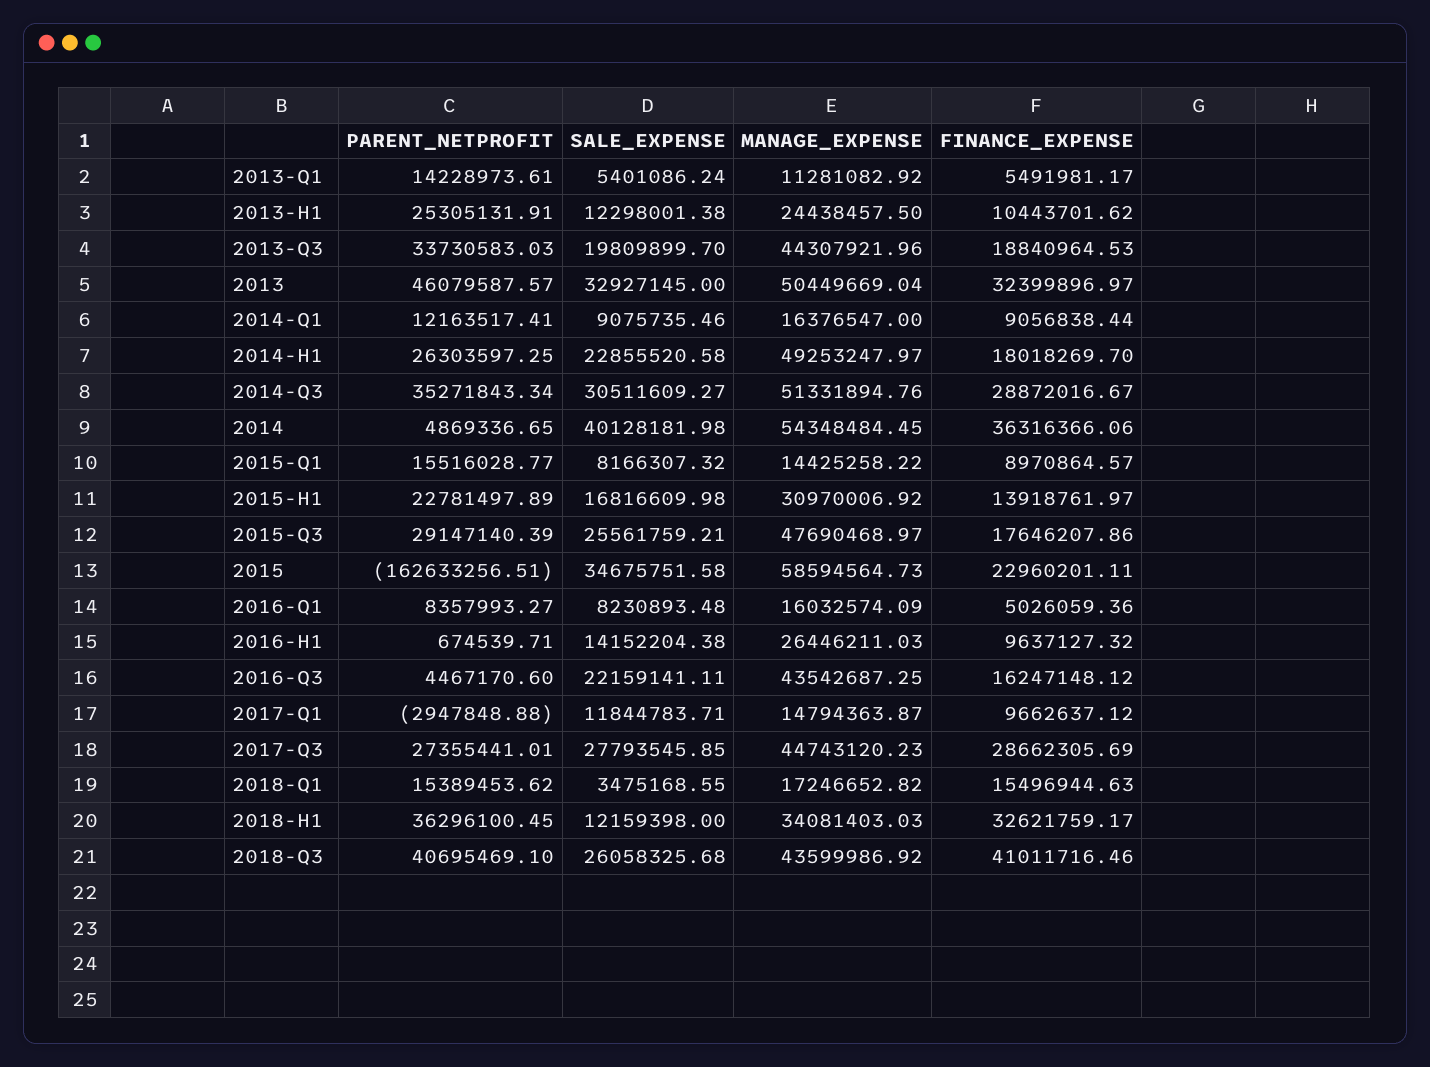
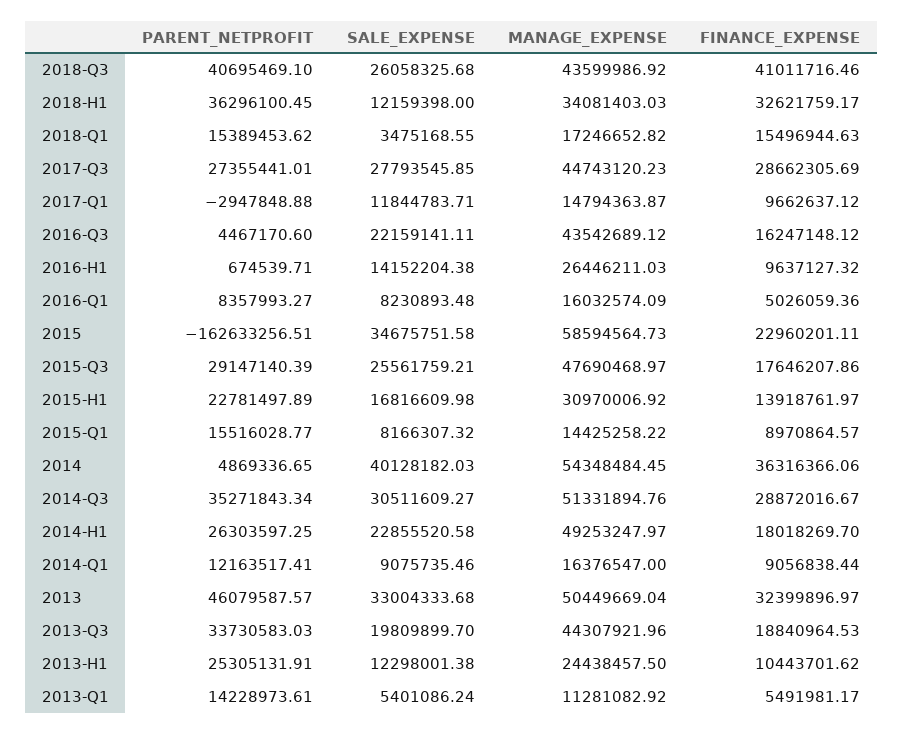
SALE_EXPENSE, 2013: 32927145 -> 33004333.68
SALE_EXPENSE, 2014: 40128181.98 -> 40128182.03
MANAGE_EXPENSE, 2016-Q3: 43542687.25 -> 43542689.12

